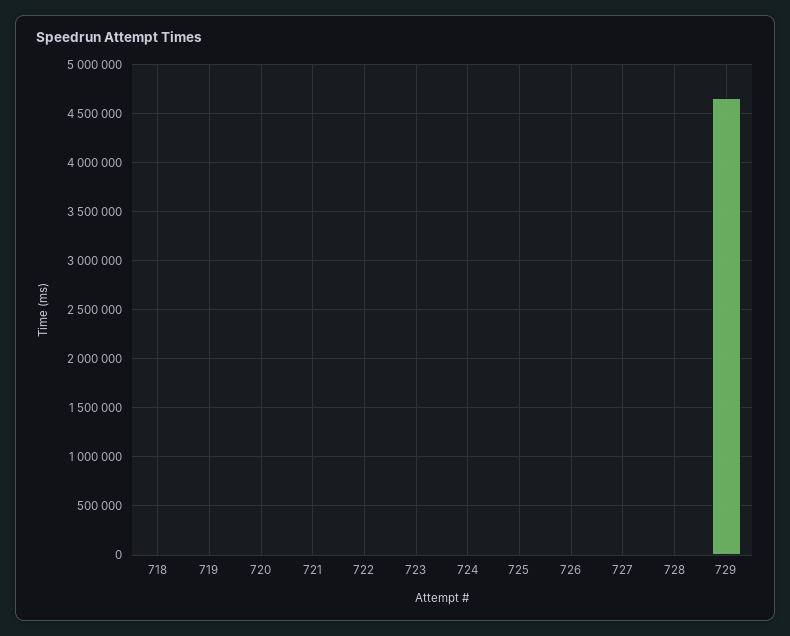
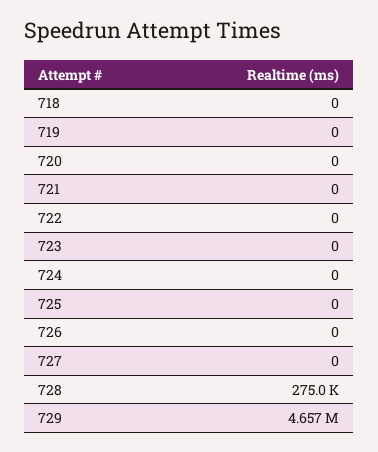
728: 0 -> 275000

